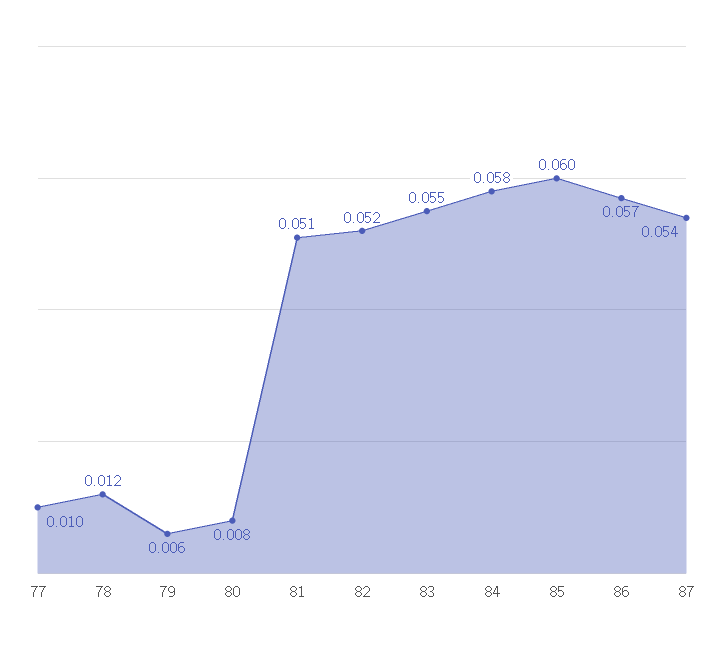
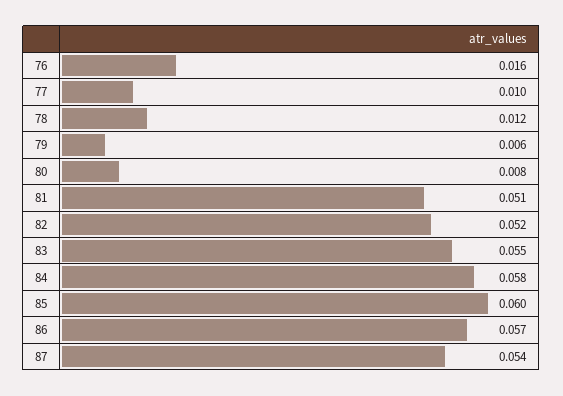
76: none -> 0.016

